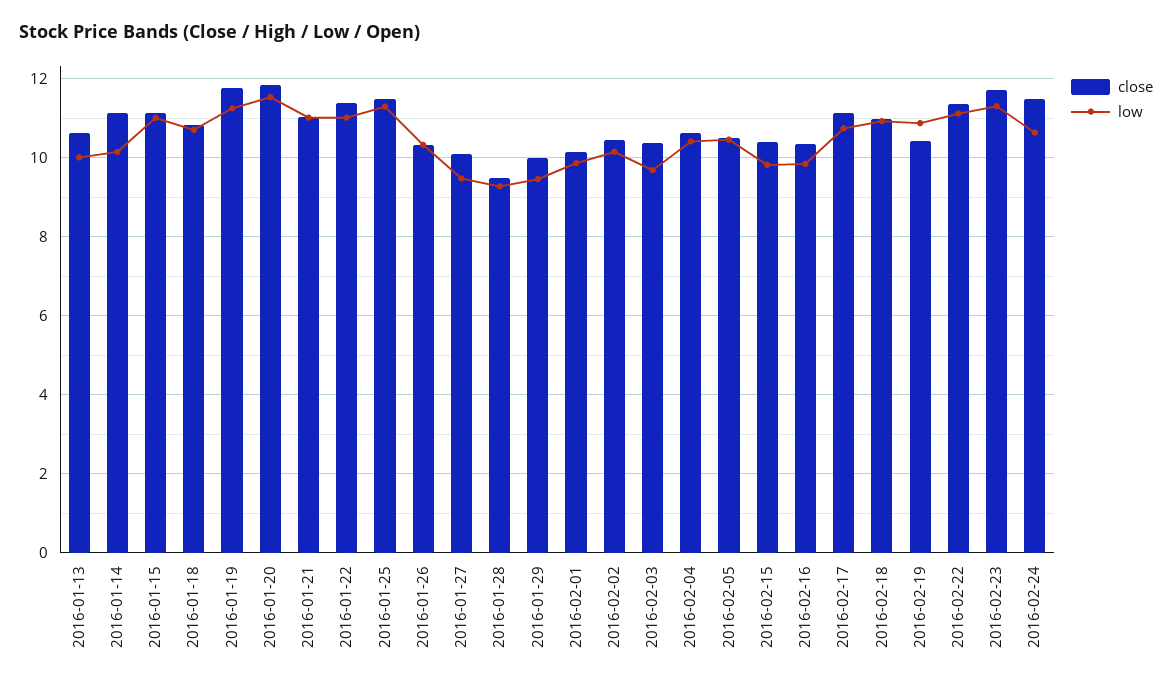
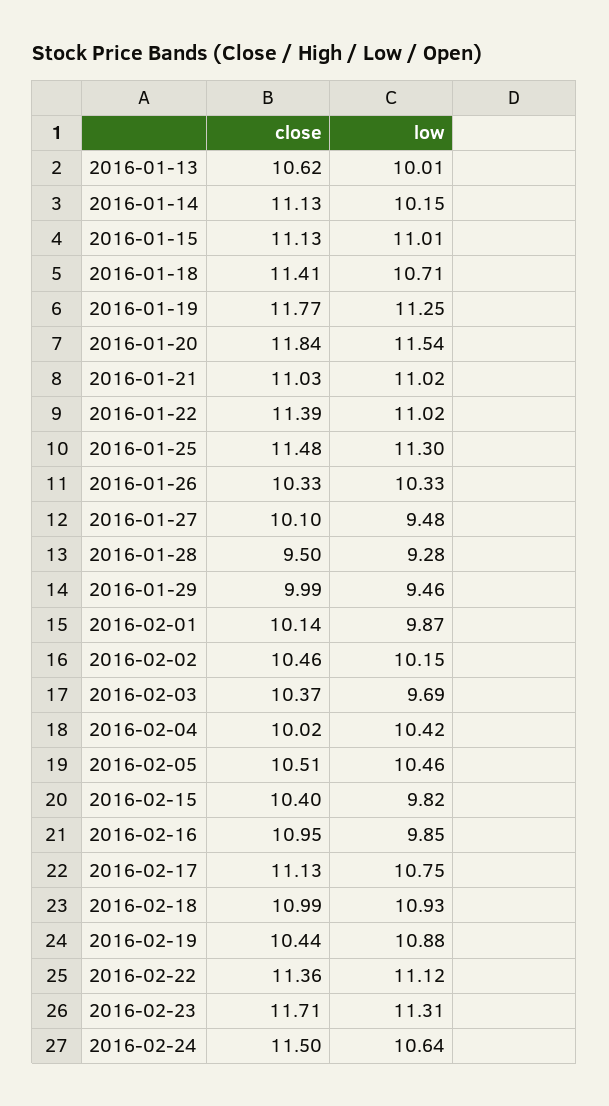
close, 2016-01-18: 10.8 -> 11.41
close, 2016-02-04: 10.6 -> 10.02
close, 2016-02-16: 10.4 -> 10.95

